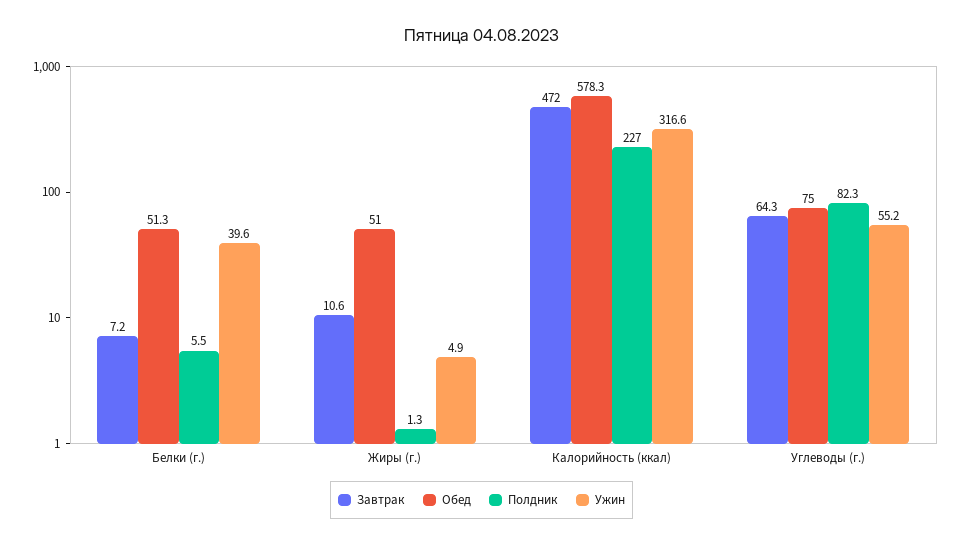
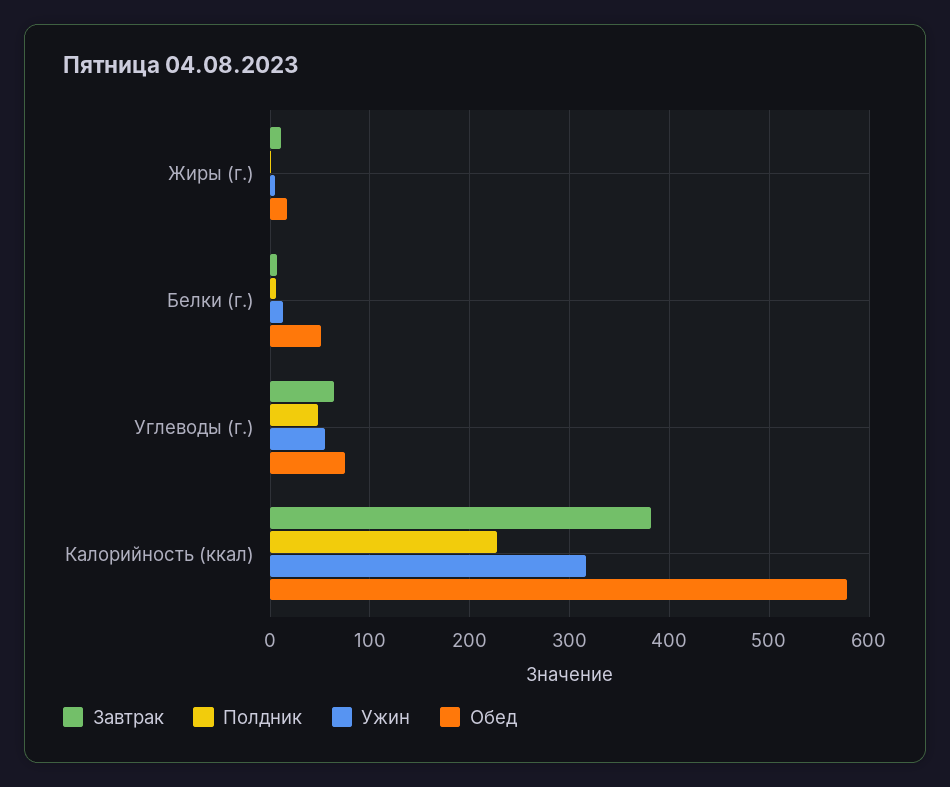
Ужин, Белки (г.): 39.6 -> 10
Обед, Жиры (г.): 51 -> 20
Завтрак, Калорийность (ккал): 472 -> 380
Полдник, Углеводы (г.): 82.3 -> 50

